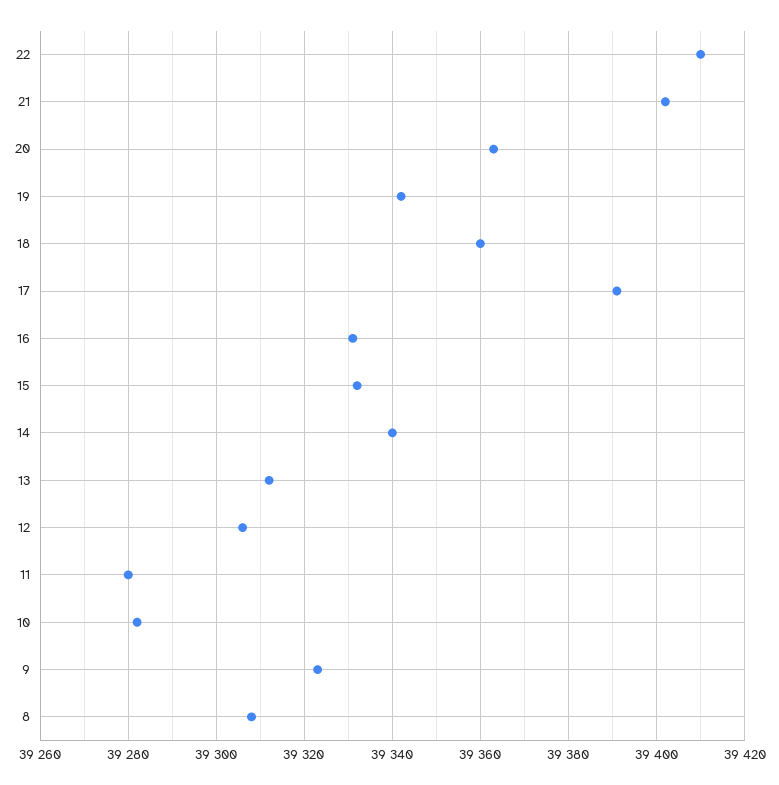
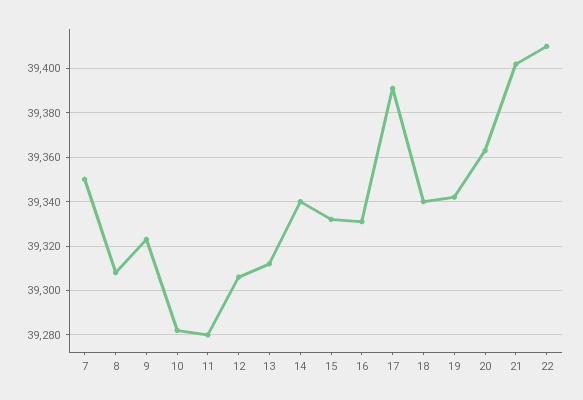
18: 39360 -> 39340
7: none -> 39350

